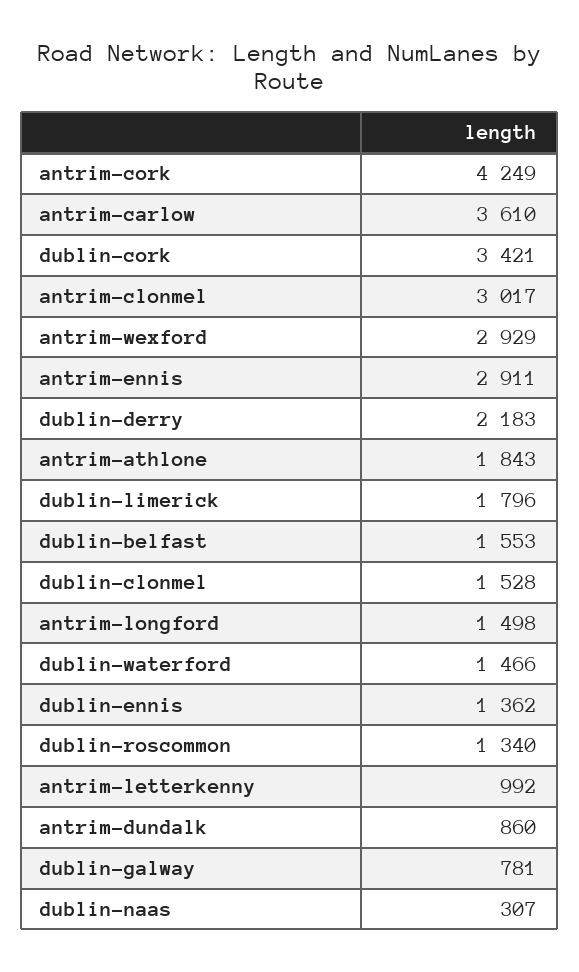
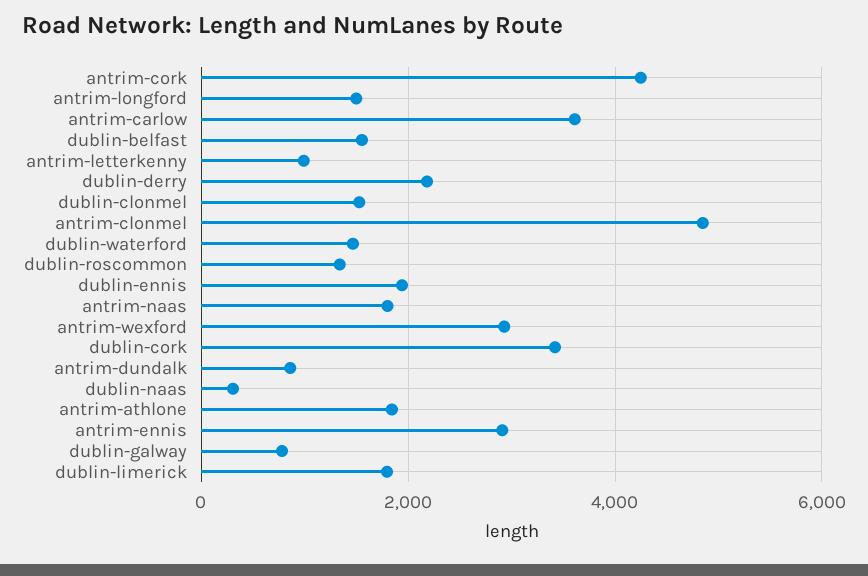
antrim-clonmel: 3017 -> 4800
dublin-ennis: 1362 -> 2000
antrim-naas: none -> 1800

